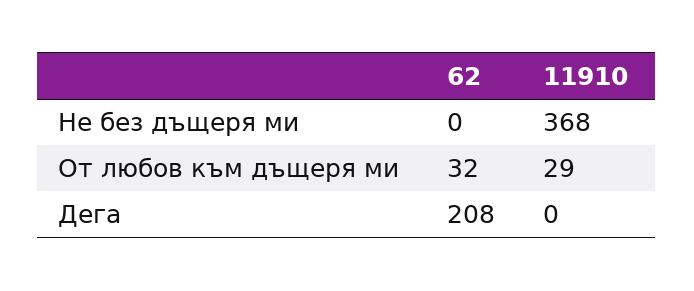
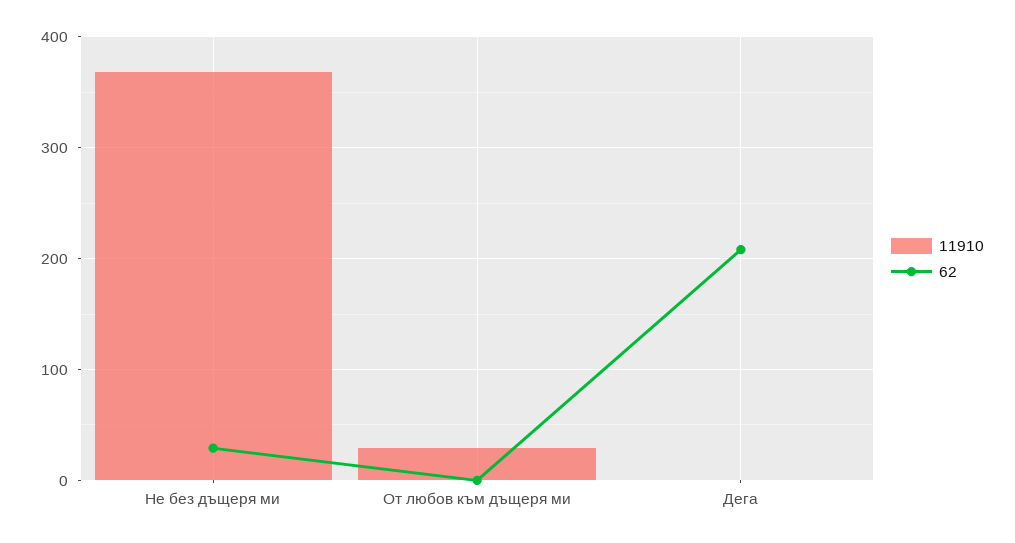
62, Не без дъщеря ми: 0 -> 30
62, От любов към дъщеря ми: 32 -> 0

